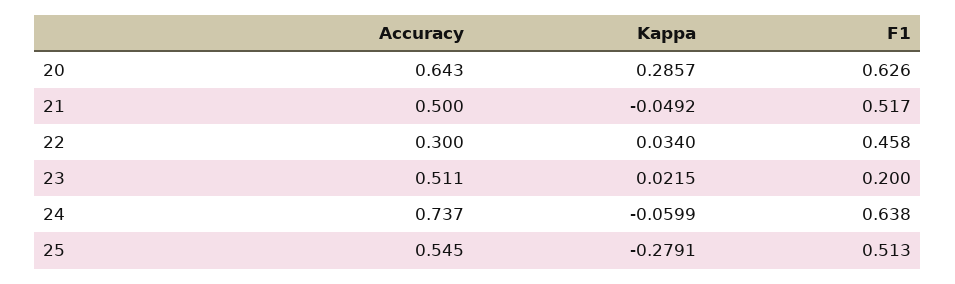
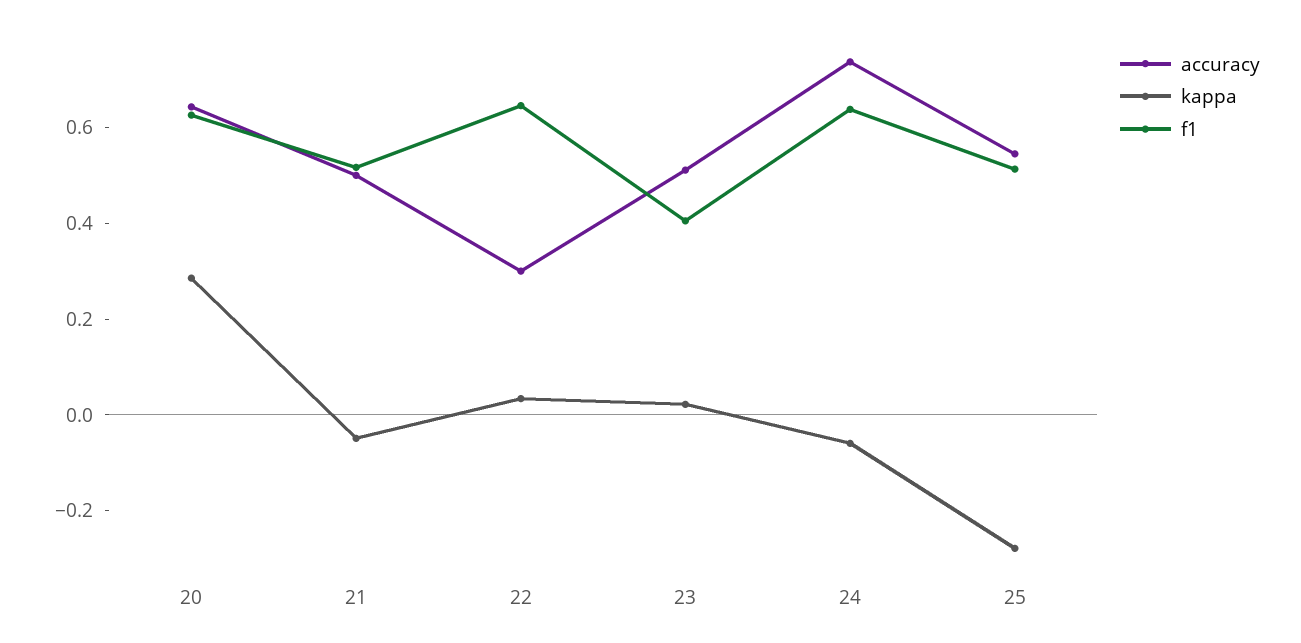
F1, 22: 0.458 -> 0.65
F1, 23: 0.2 -> 0.4

